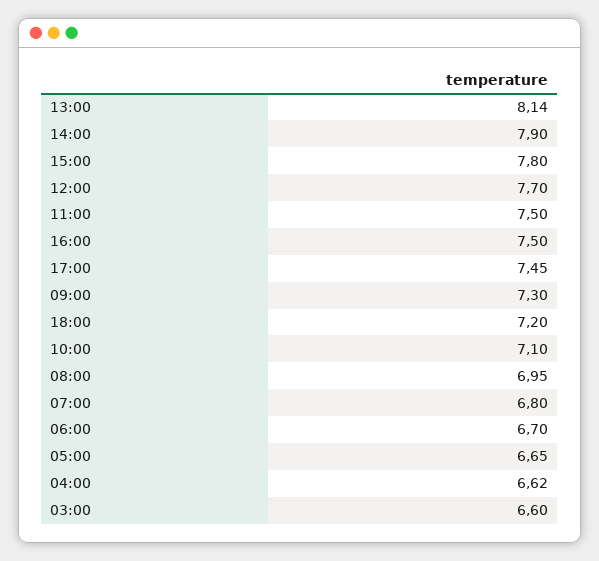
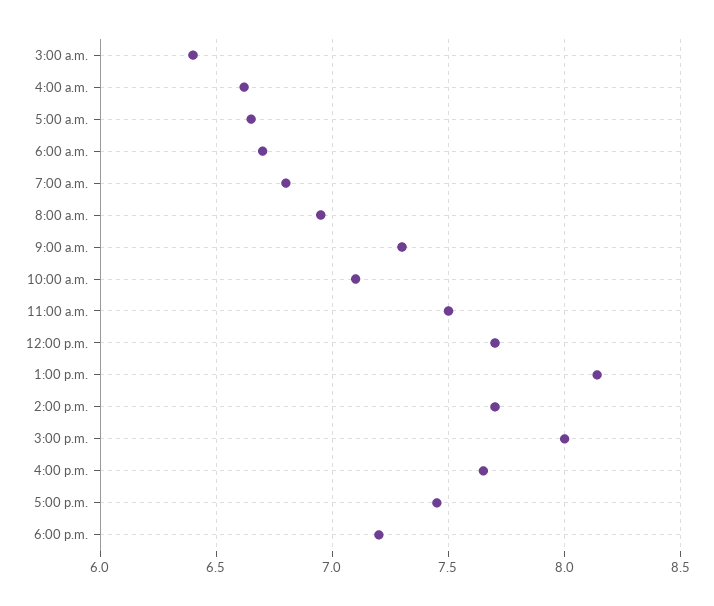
14:00: 7.9 -> 7.7
15:00: 7.8 -> 8
16:00: 7.5 -> 7.65
03:00: 6.6 -> 6.4

